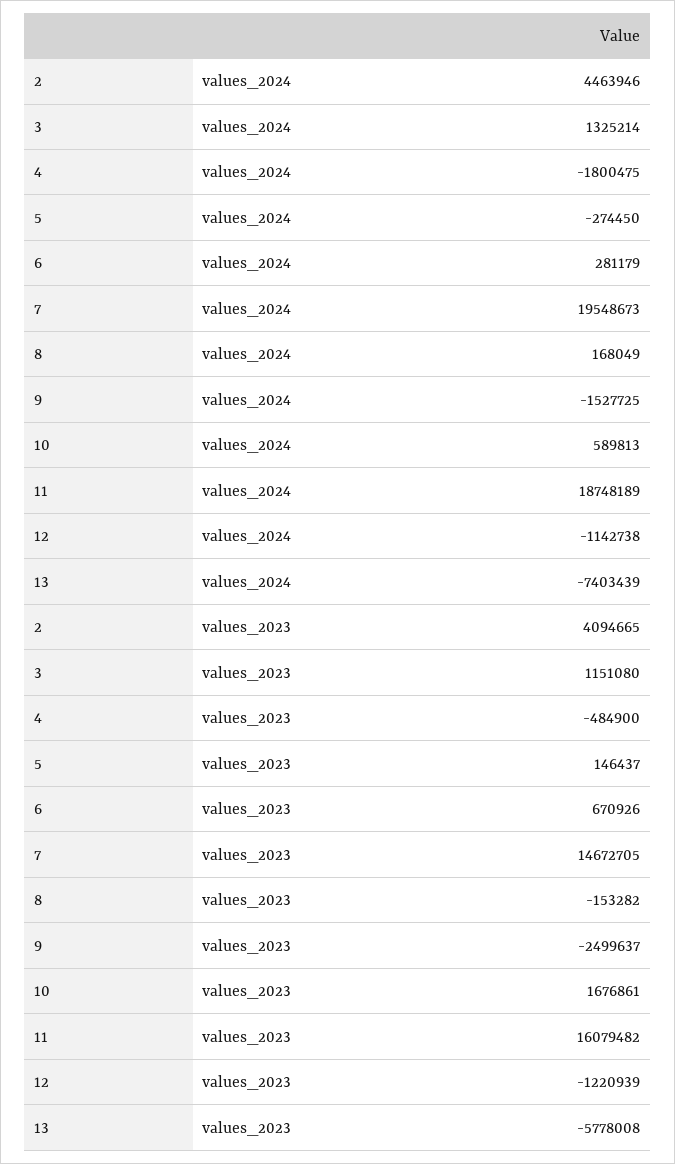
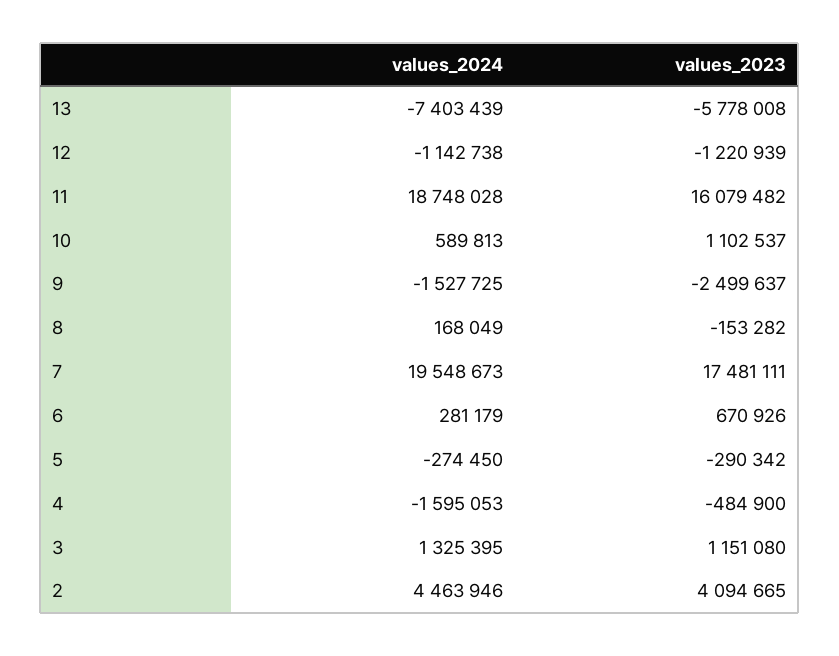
3, values_2024: 1325214 -> 1325395
4, values_2024: -1800475 -> -1595053
11, values_2024: 18748189 -> 18748028
5, values_2023: 146437 -> -290342
7, values_2023: 14672705 -> 17481111
10, values_2023: 1676861 -> 1102537

